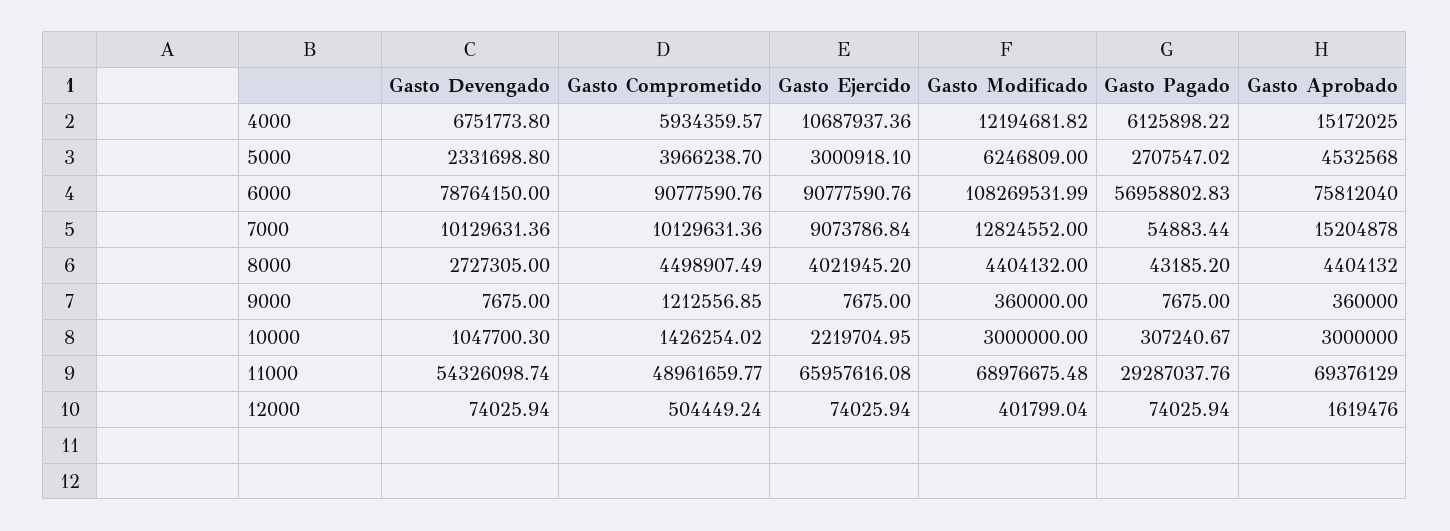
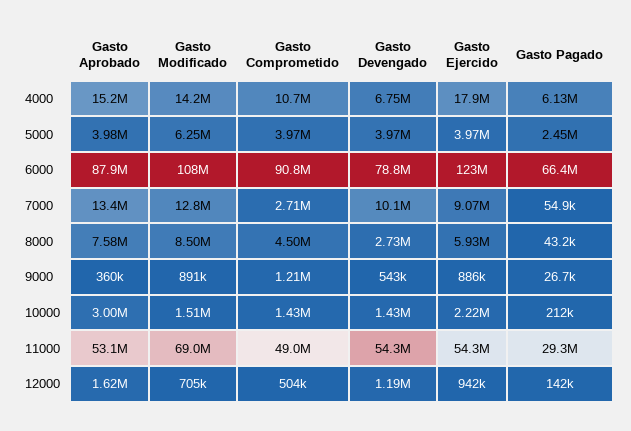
Gasto Comprometido, 4000: 5934359.57 -> 10700000
Gasto Ejercido, 4000: 10687937.36 -> 17900000
Gasto Modificado, 4000: 12194681.82 -> 14200000
Gasto Devengado, 5000: 2331698.8 -> 3970000
Gasto Ejercido, 5000: 3000918.1 -> 3970000
Gasto Pagado, 5000: 2707547.02 -> 2450000
Gasto Aprobado, 5000: 4532568 -> 3980000
Gasto Ejercido, 6000: 90777590.76 -> 123000000
Gasto Pagado, 6000: 56958802.83 -> 66400000
Gasto Aprobado, 6000: 75812040 -> 87900000
Gasto Comprometido, 7000: 10129631.36 -> 2710000
Gasto Aprobado, 7000: 15204878 -> 13400000
Gasto Ejercido, 8000: 4021945.2 -> 5930000
Gasto Modificado, 8000: 4404132 -> 8500000
Gasto Aprobado, 8000: 4404132 -> 7580000
Gasto Devengado, 9000: 7675 -> 543000
Gasto Ejercido, 9000: 7675 -> 886000
Gasto Modificado, 9000: 360000 -> 891000
Gasto Pagado, 9000: 7675 -> 26700
Gasto Devengado, 10000: 1047700.3 -> 1430000
Gasto Modificado, 10000: 3000000 -> 1510000
Gasto Pagado, 10000: 307240.67 -> 212000
Gasto Ejercido, 11000: 65957616.08 -> 54300000
Gasto Aprobado, 11000: 69376129 -> 53100000
Gasto Devengado, 12000: 74025.94 -> 1190000
Gasto Ejercido, 12000: 74025.94 -> 942000
Gasto Modificado, 12000: 401799.04 -> 705000
Gasto Pagado, 12000: 74025.94 -> 142000

